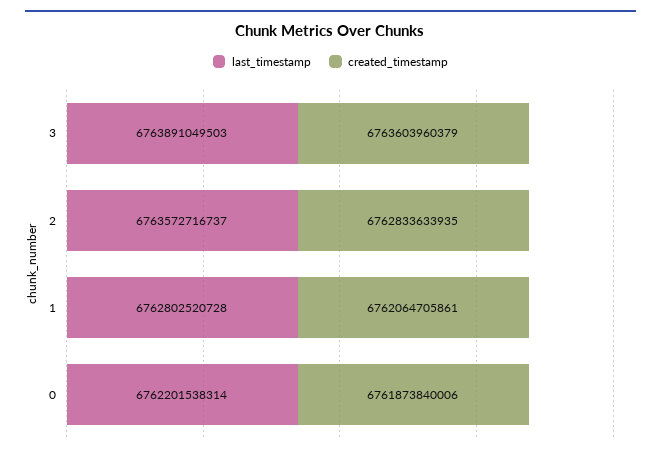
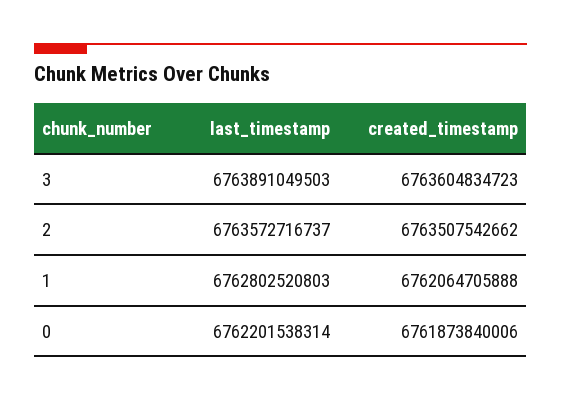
created_timestamp, 3: 6763603960379 -> 6763604834723
created_timestamp, 2: 6762833633935 -> 6763507542662
last_timestamp, 1: 6762802520728 -> 6762802520803
created_timestamp, 1: 6762064705861 -> 6762064705888

